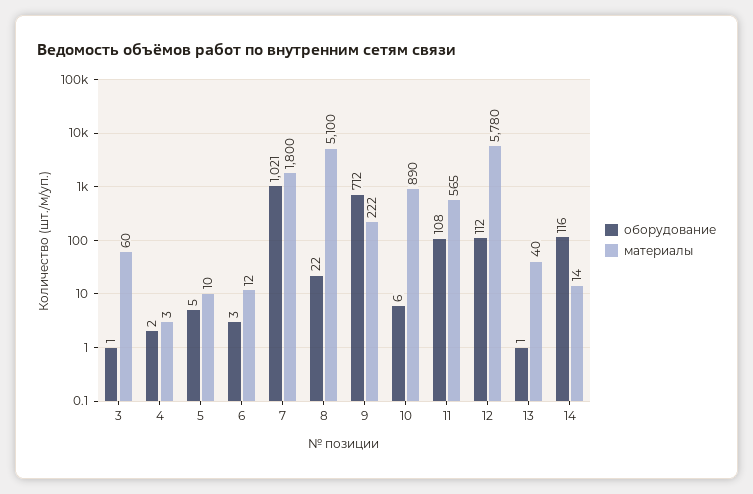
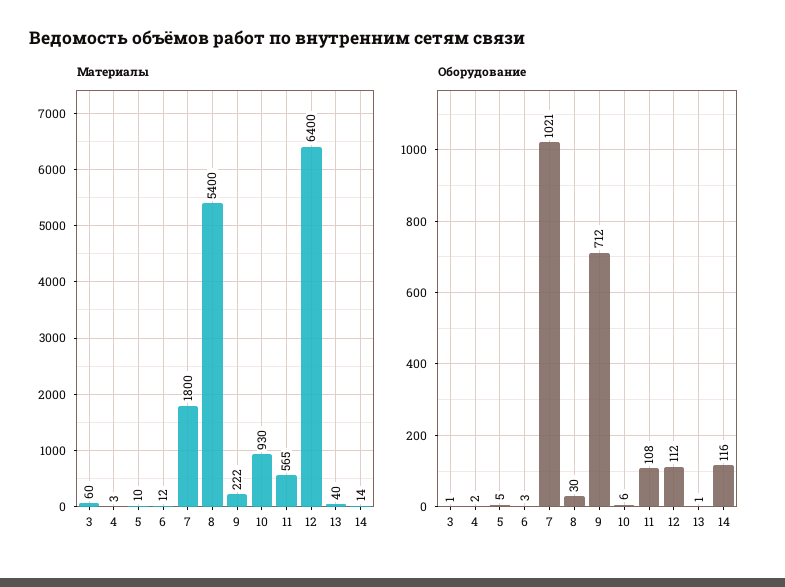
оборудование, 8: 22 -> 30
материалы, 8: 5100 -> 5400
материалы, 10: 890 -> 930
материалы, 12: 5780 -> 6400

